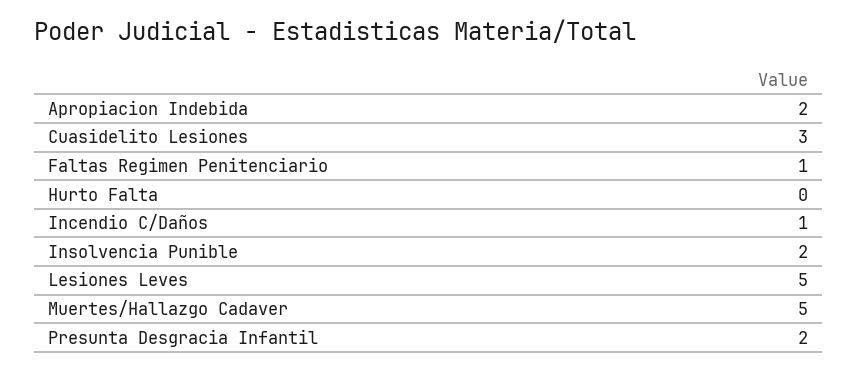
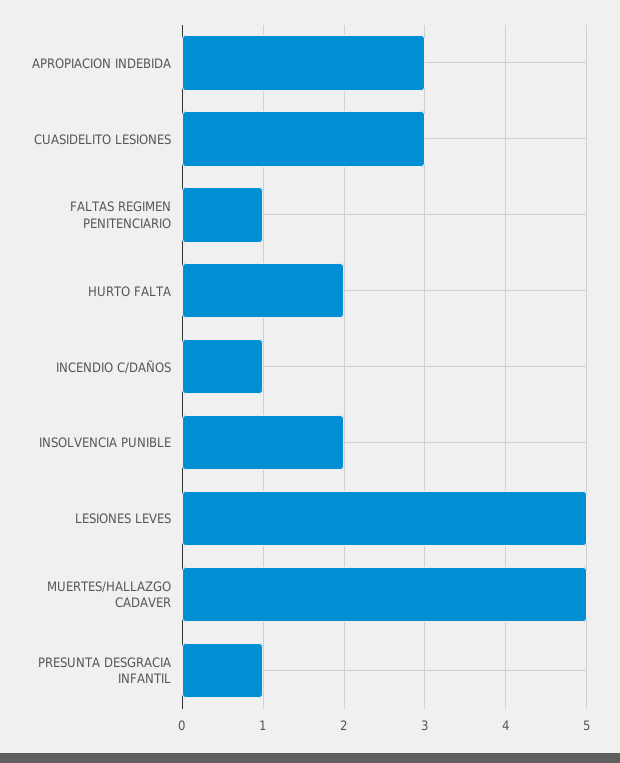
Apropiacion Indebida: 2 -> 3
Hurto Falta: 0 -> 2
Presunta Desgracia Infantil: 2 -> 1

